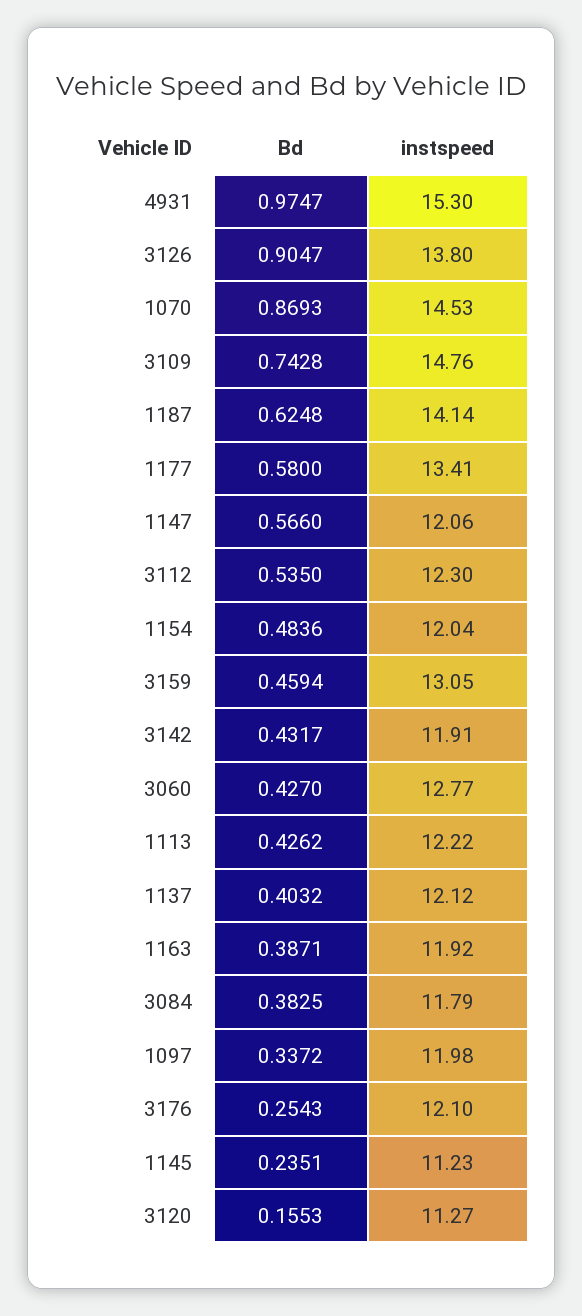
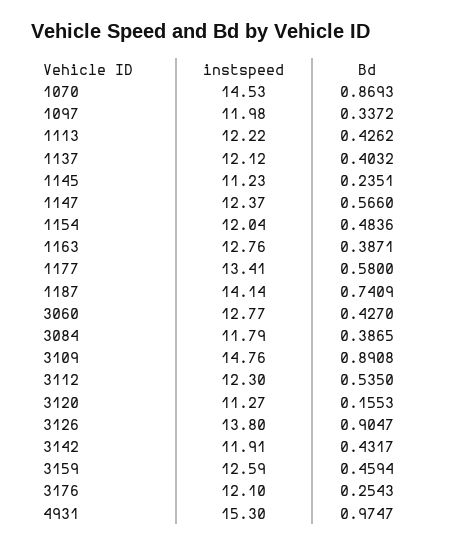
Bd, 3109: 0.7428 -> 0.8908
Bd, 1187: 0.6248 -> 0.7409
instspeed, 1147: 12.06 -> 12.37
instspeed, 3159: 13.05 -> 12.59
instspeed, 1163: 11.92 -> 12.76
Bd, 3084: 0.3825 -> 0.3865

